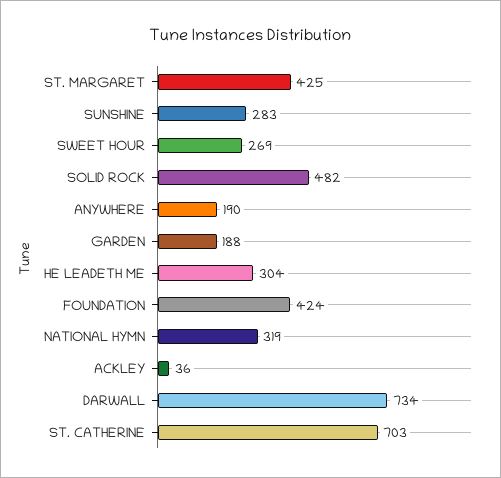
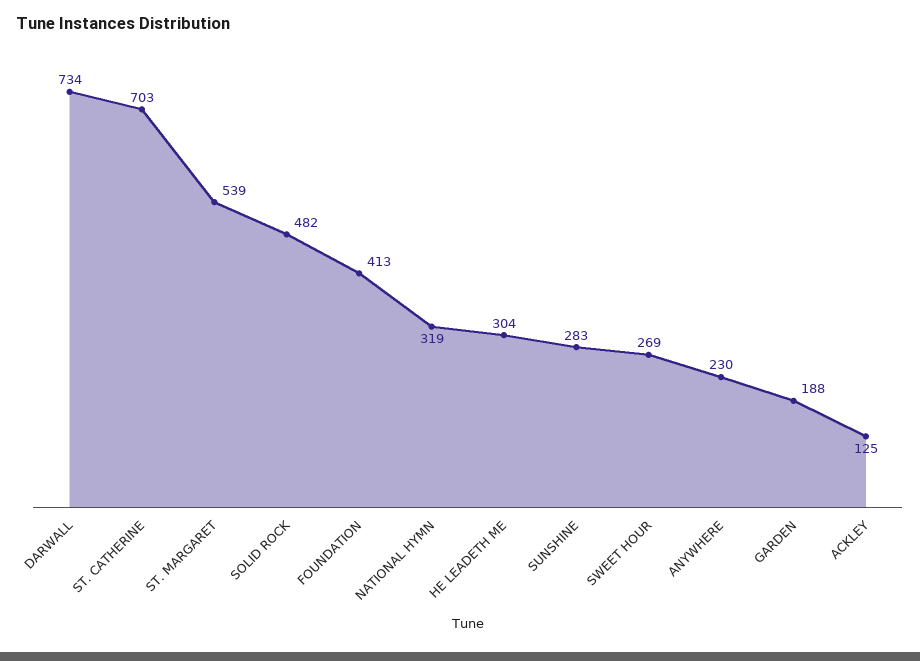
ST. MARGARET: 425 -> 539
ANYWHERE: 190 -> 230
FOUNDATION: 424 -> 413
ACKLEY: 36 -> 125

